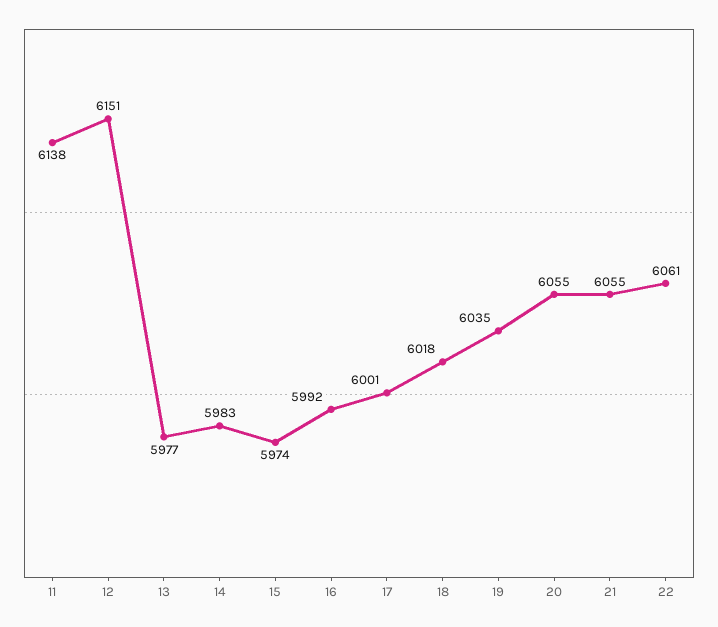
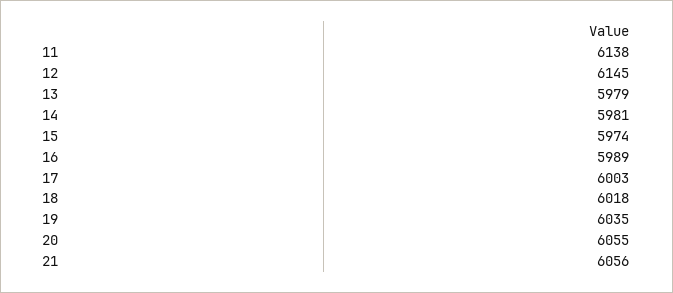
12: 6151 -> 6145
13: 5977 -> 5979
14: 5983 -> 5981
16: 5992 -> 5989
17: 6001 -> 6003
21: 6055 -> 6056
22: 6061 -> none

